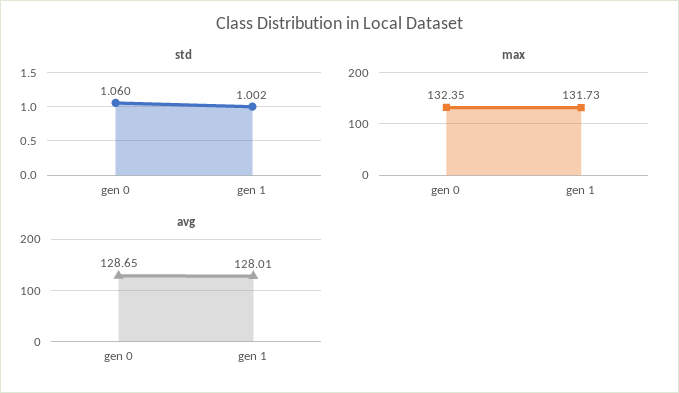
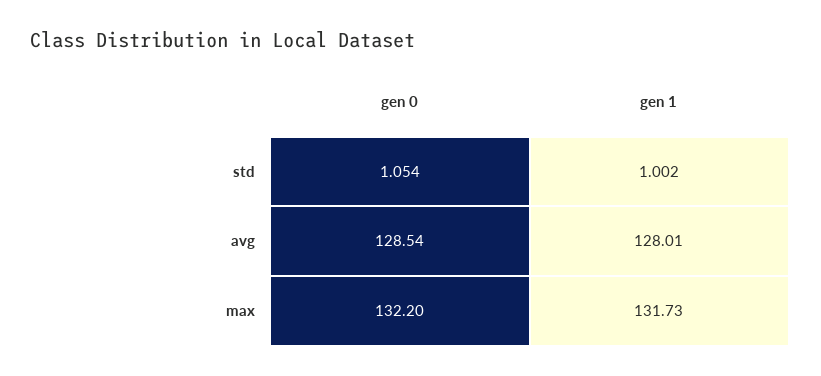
std, gen 0: 1.06 -> 1.054
max, gen 0: 132.35 -> 132.2
avg, gen 0: 128.65 -> 128.54

